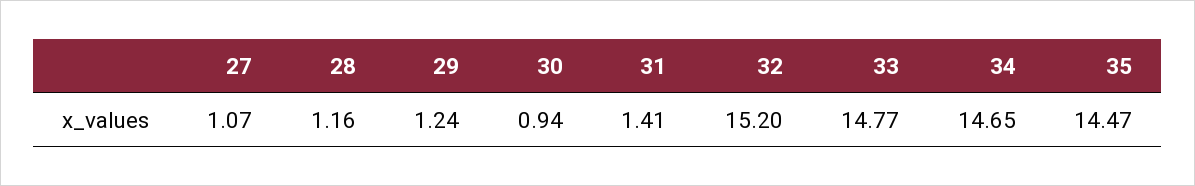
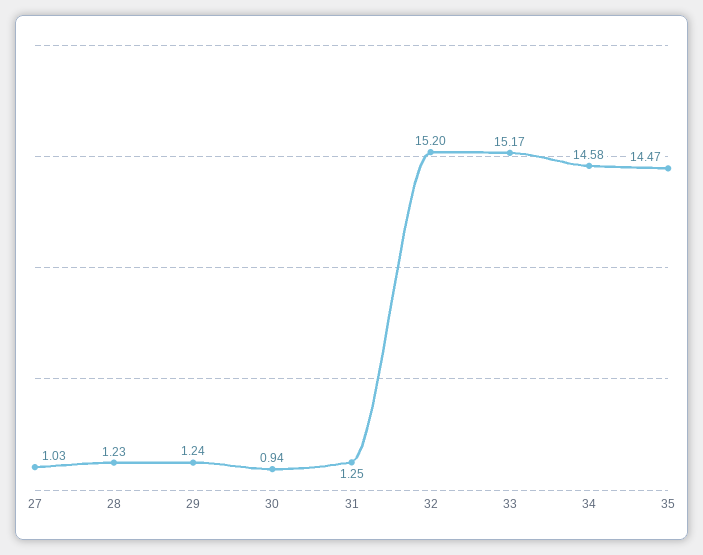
27: 1.07 -> 1.03
28: 1.16 -> 1.23
31: 1.41 -> 1.25
33: 14.77 -> 15.17
34: 14.65 -> 14.58

